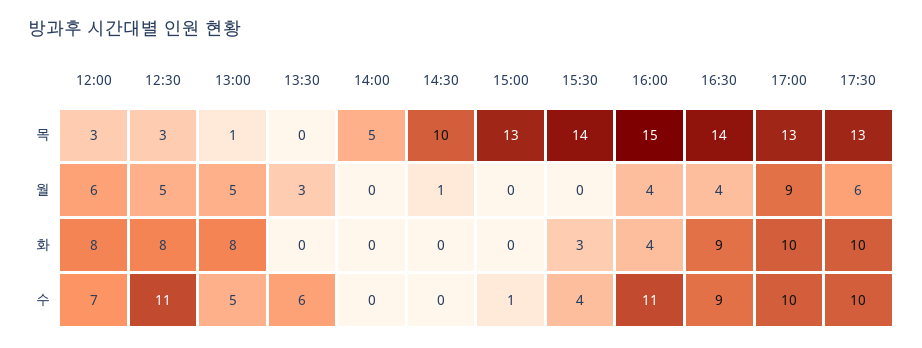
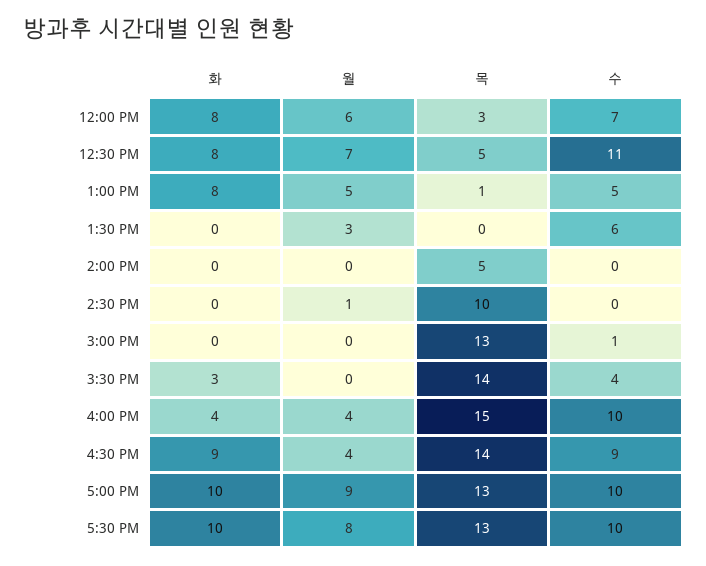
12:30, 목: 3 -> 5
12:30, 월: 5 -> 7
17:30, 월: 6 -> 8
16:00, 수: 11 -> 10

